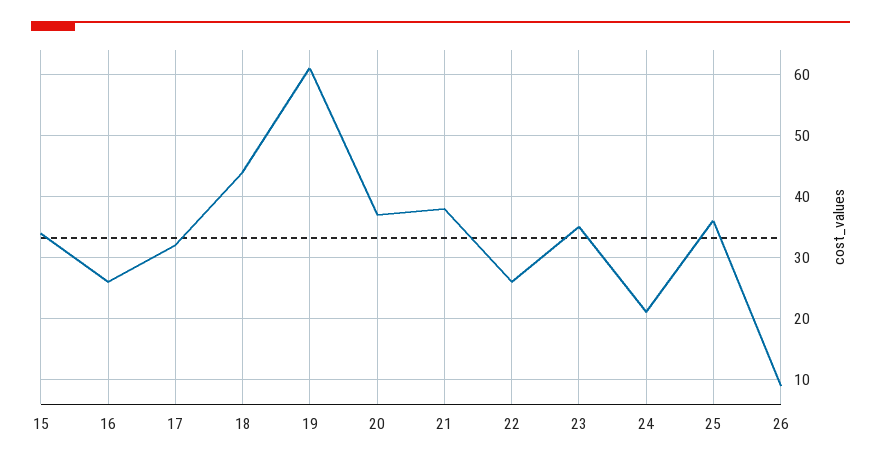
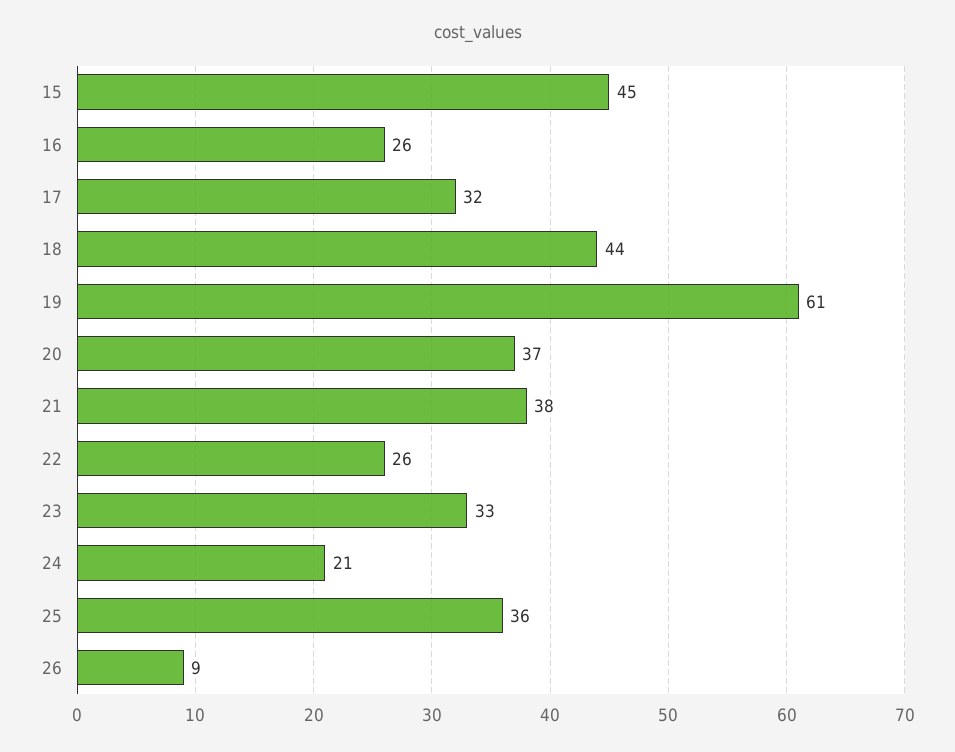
15: 34 -> 45
23: 35 -> 33

